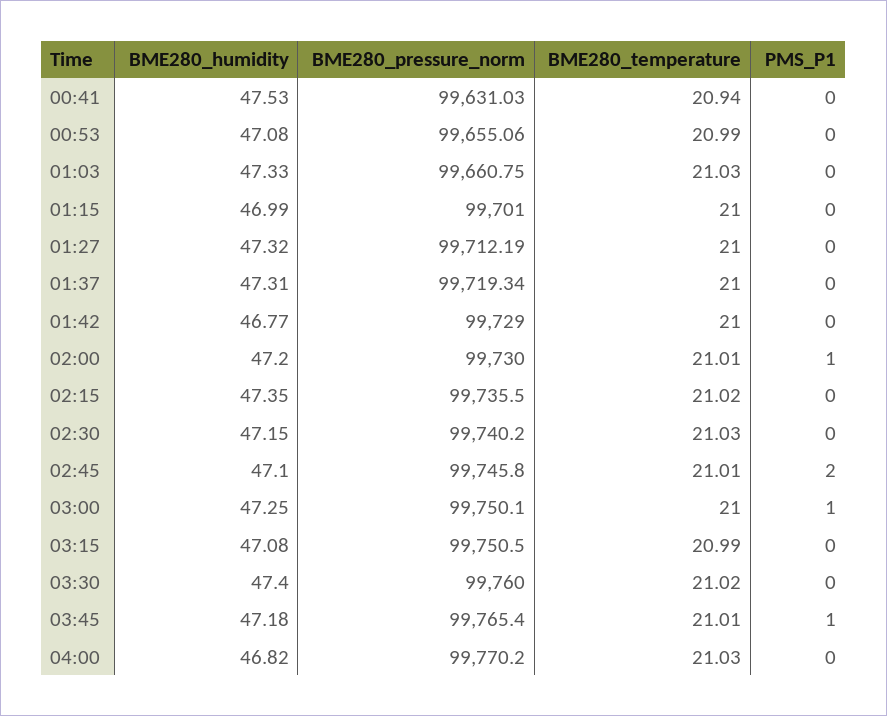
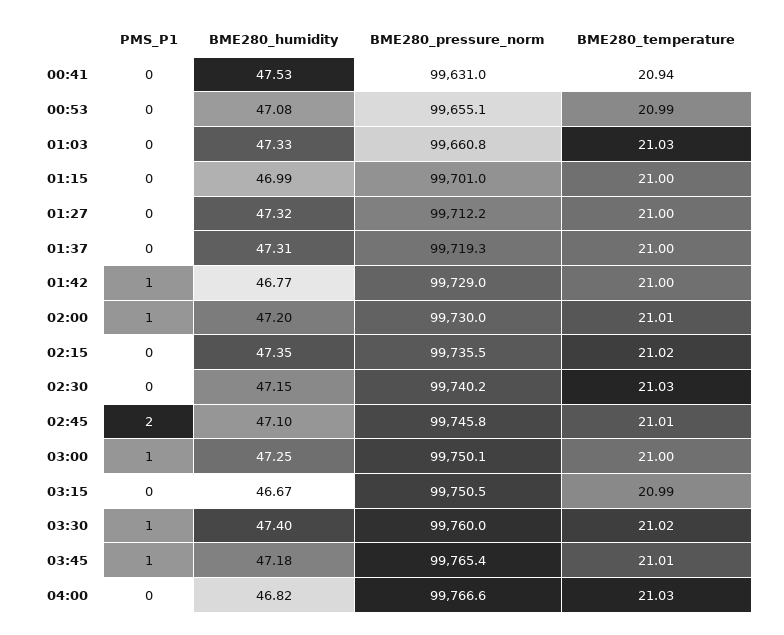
PMS_P1, 01:42: 0 -> 1
BME280_humidity, 03:15: 47.08 -> 46.67
PMS_P1, 03:30: 0 -> 1
BME280_pressure_norm, 04:00: 99770.2 -> 99766.6

